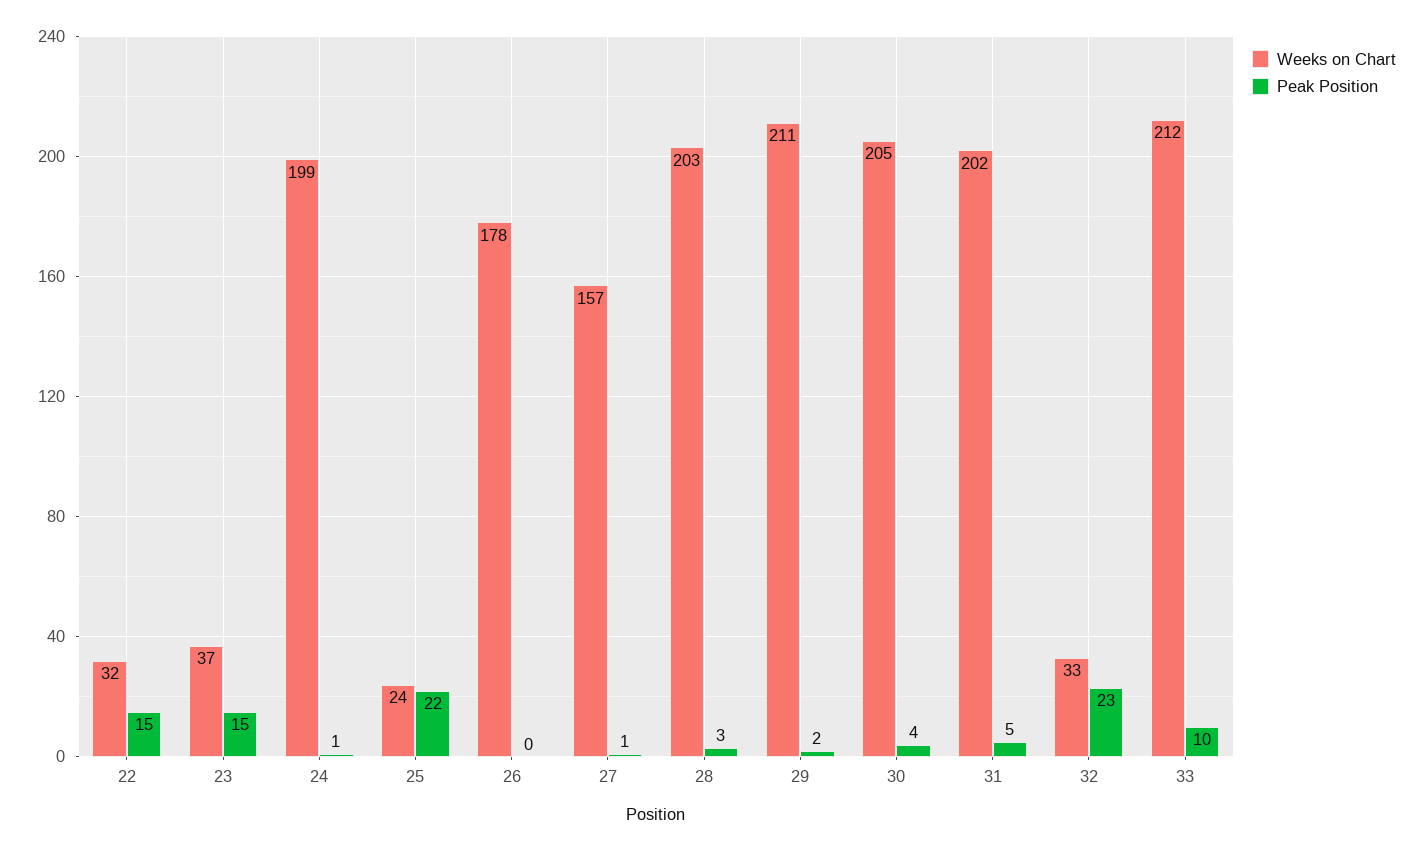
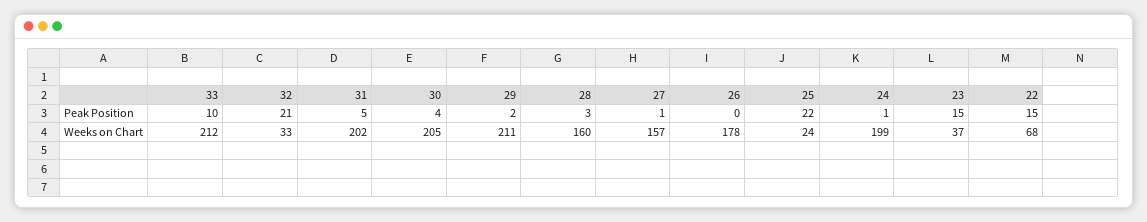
Weeks on Chart, 22: 32 -> 68
Weeks on Chart, 28: 203 -> 160
Peak Position, 32: 23 -> 21

